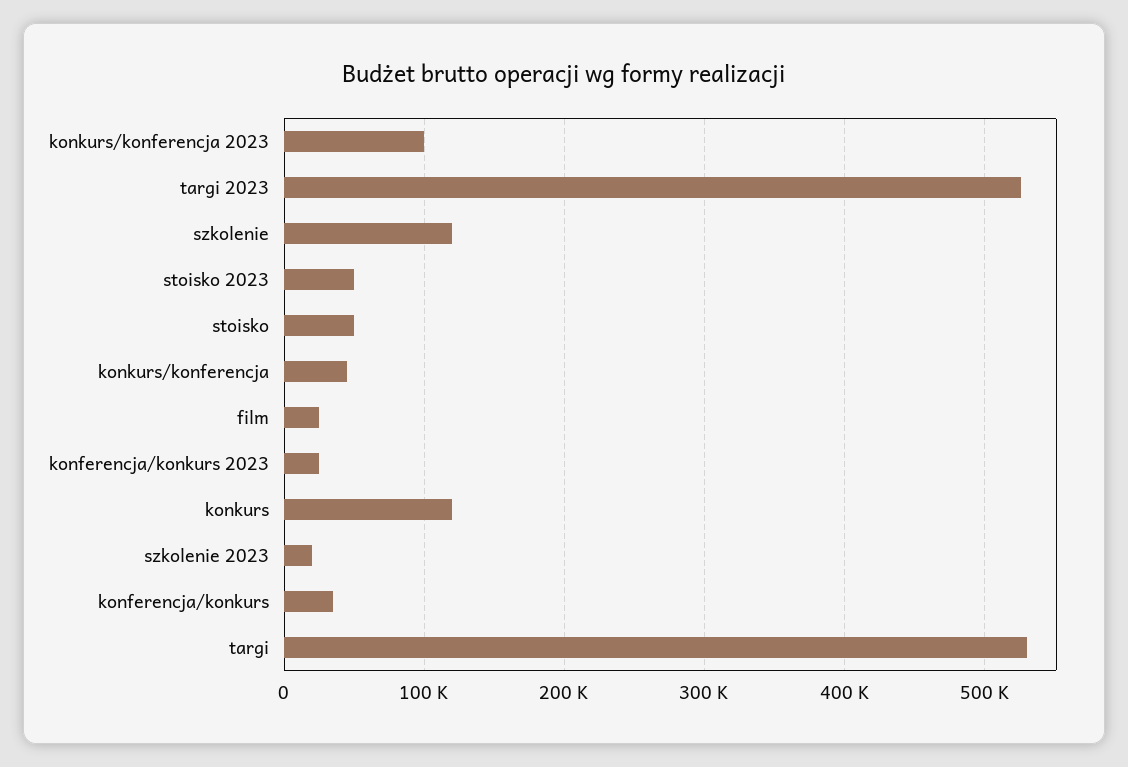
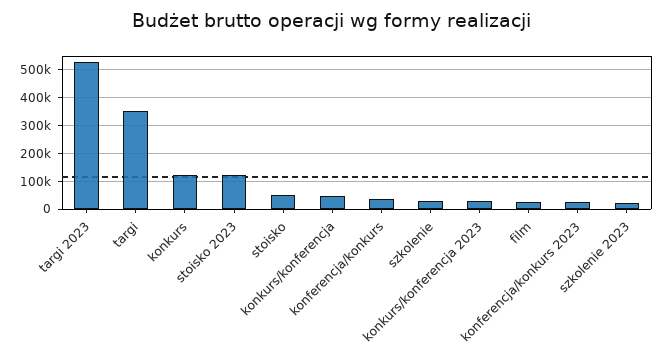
konkurs/konferencja 2023: 100000 -> 25000
szkolenie: 120000 -> 25000
stoisko 2023: 50000 -> 125000
targi: 530000 -> 350000

